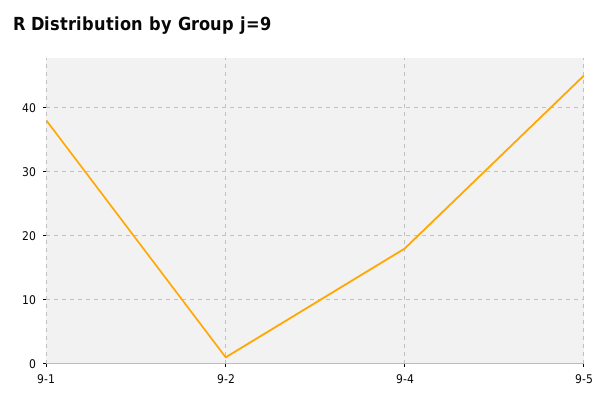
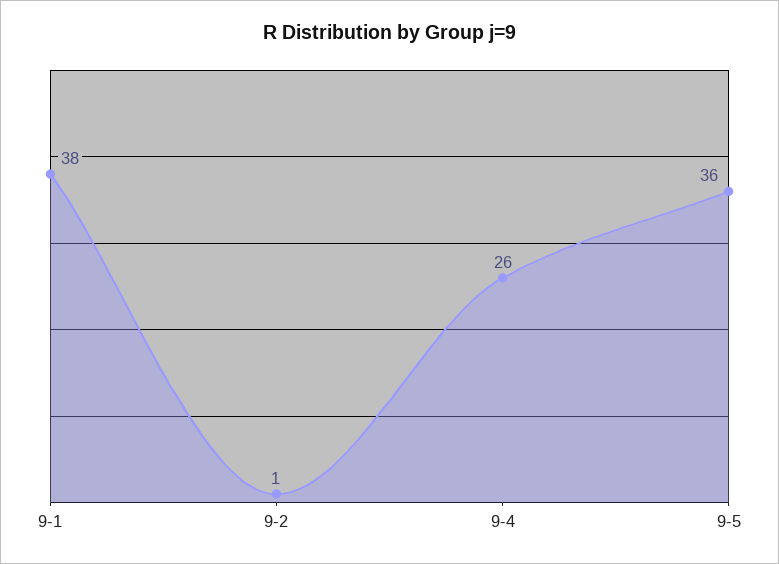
9-4: 18 -> 26
9-5: 45 -> 36

